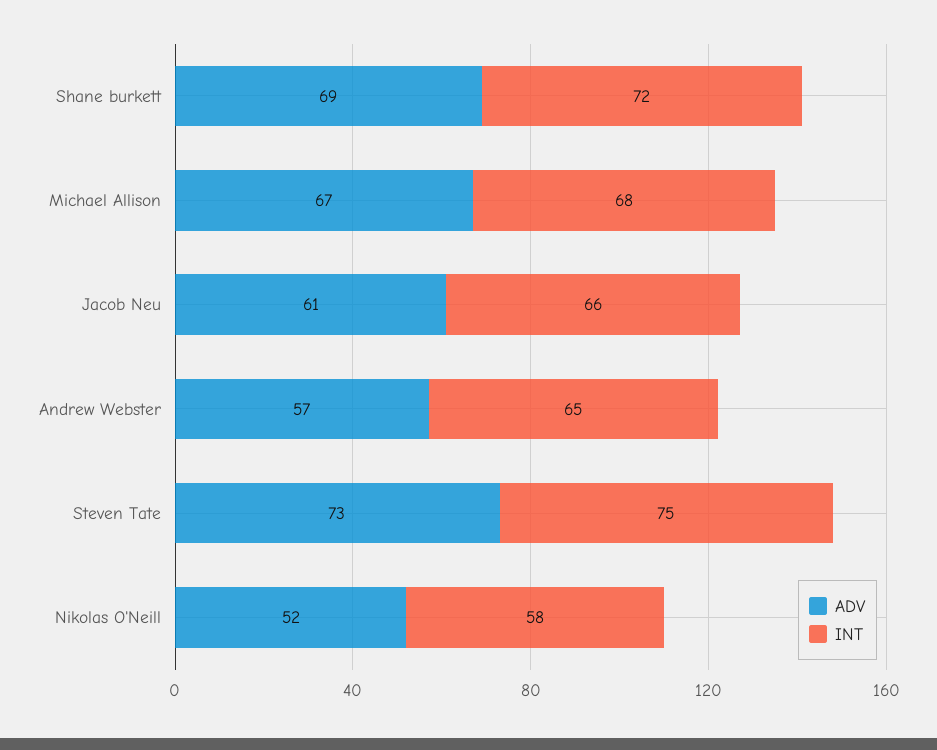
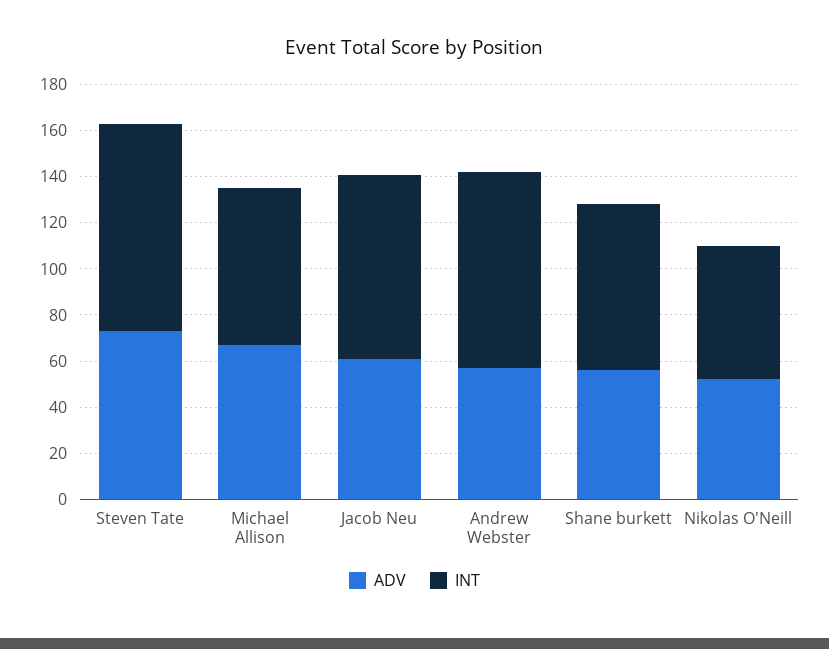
ADV, Shane burkett: 69 -> 55
INT, Jacob Neu: 66 -> 80
INT, Andrew Webster: 65 -> 85
INT, Steven Tate: 75 -> 90

